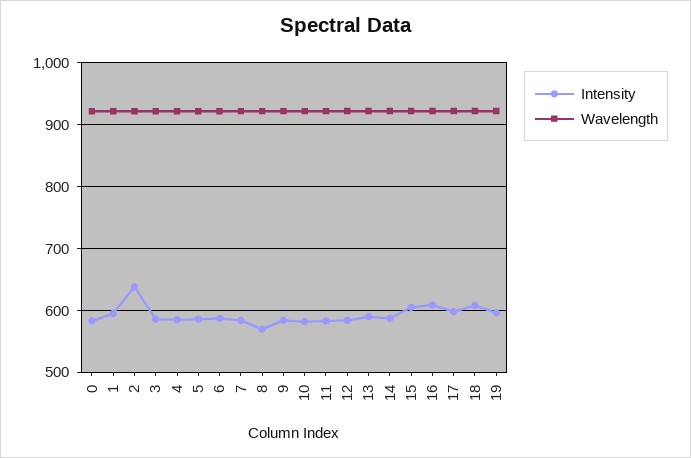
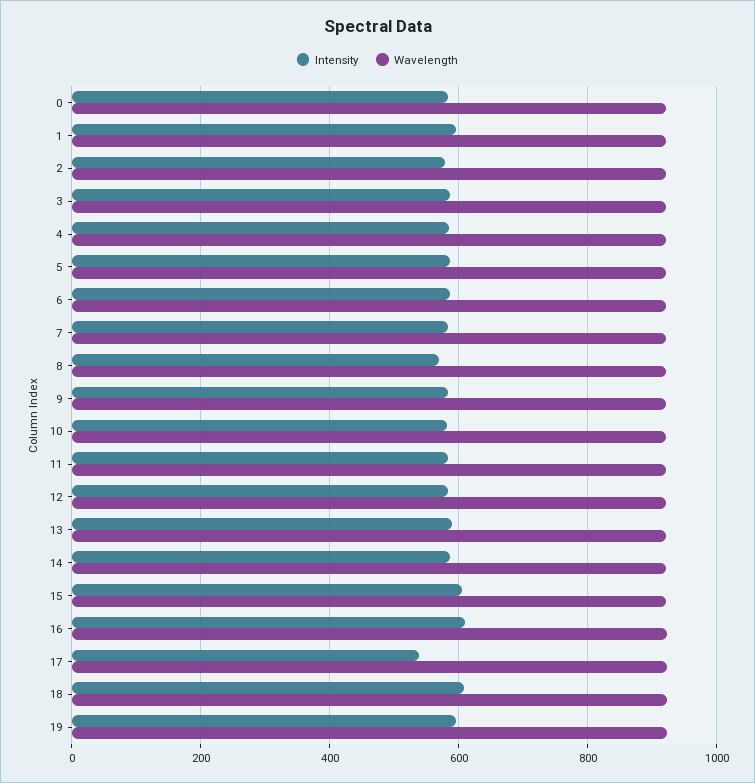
Intensity, 2: 640 -> 580
Intensity, 17: 600 -> 540

